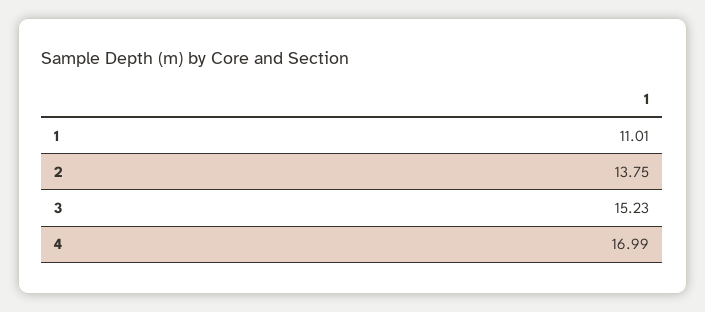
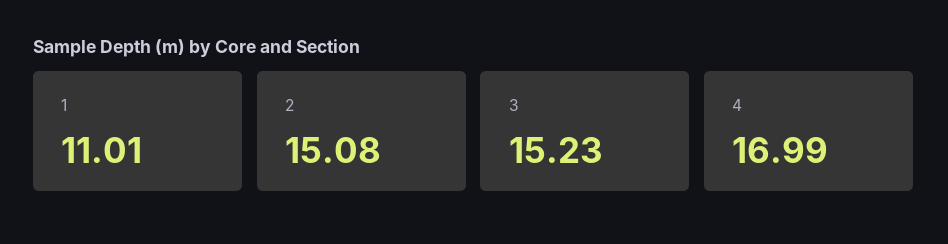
2: 13.75 -> 15.08

